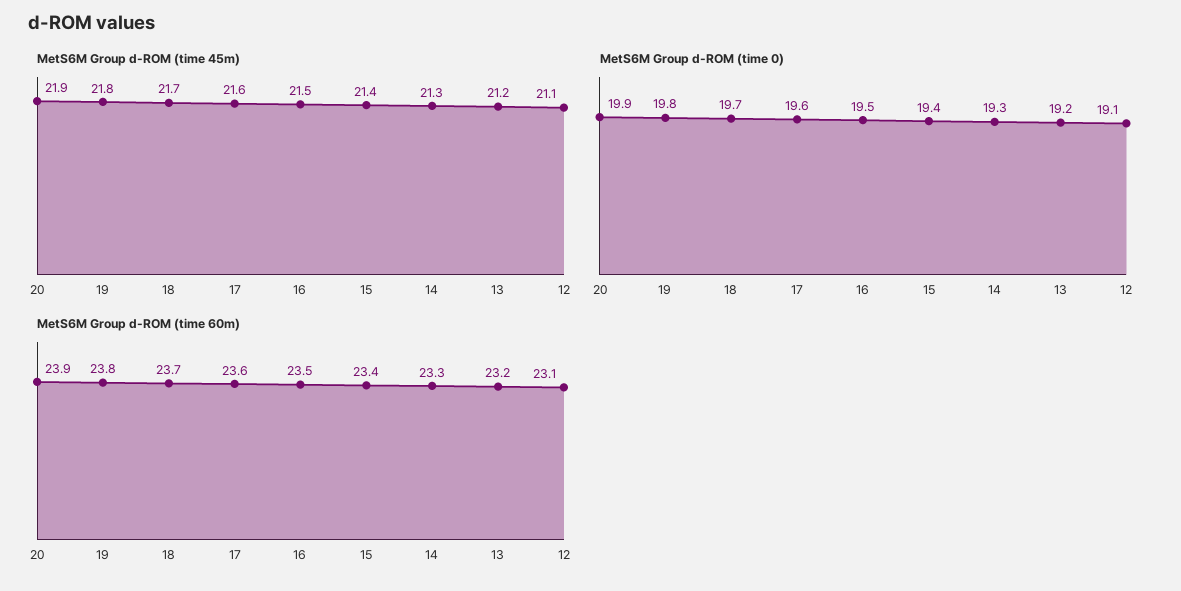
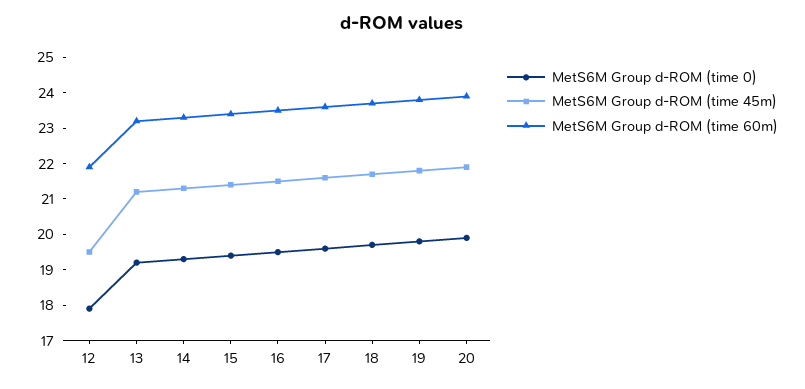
MetS6M Group d-ROM (time 45m), 12: 21.1 -> 19.5
MetS6M Group d-ROM (time 0), 12: 19.1 -> 18
MetS6M Group d-ROM (time 60m), 12: 23.1 -> 22

